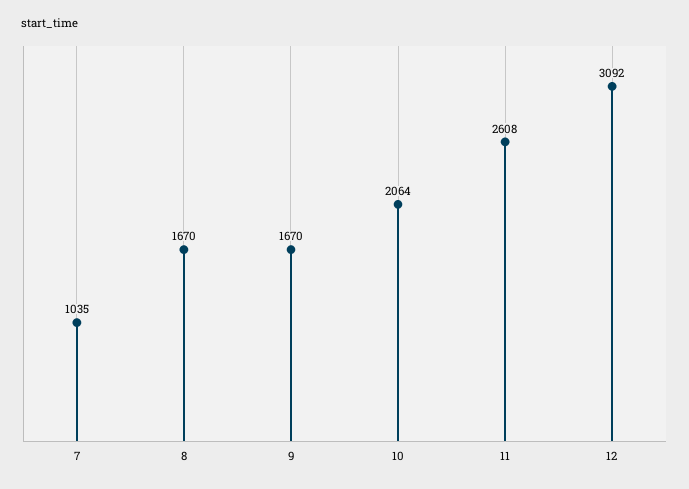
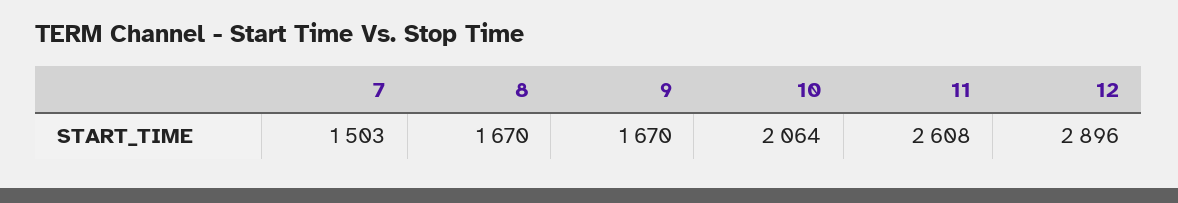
7: 1035 -> 1503
12: 3092 -> 2896

